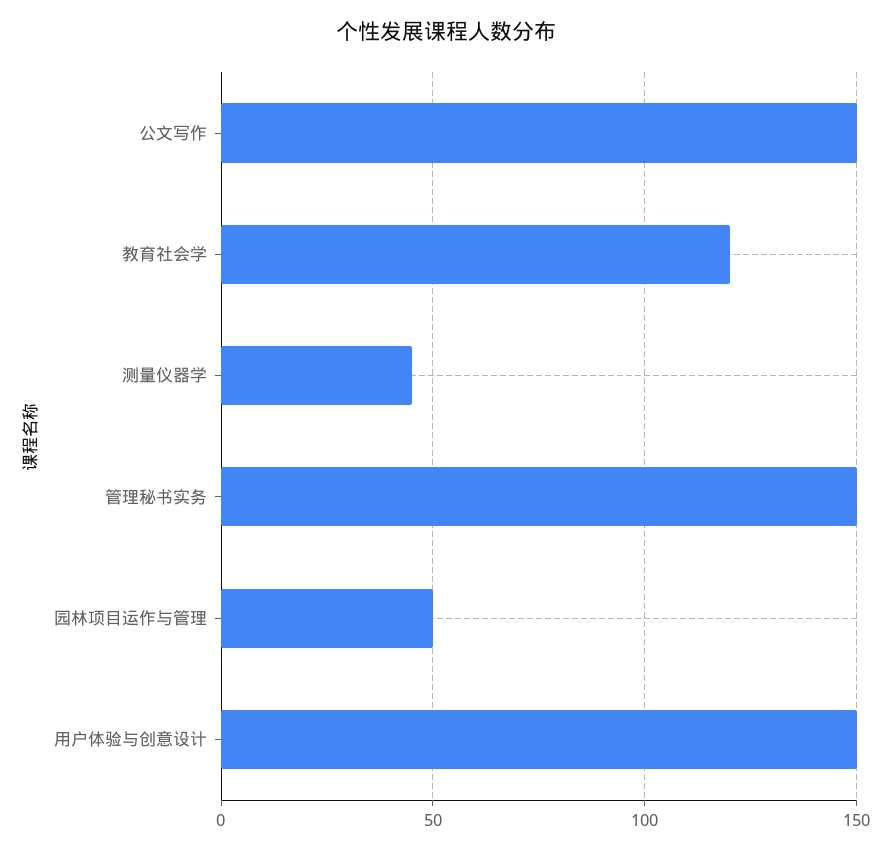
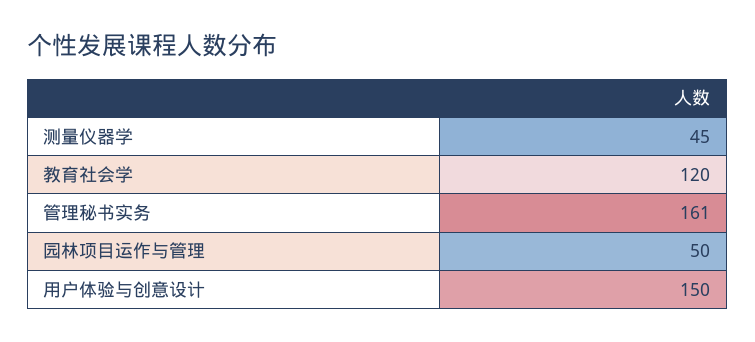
公文写作: 150 -> none
管理秘书实务: 150 -> 161

